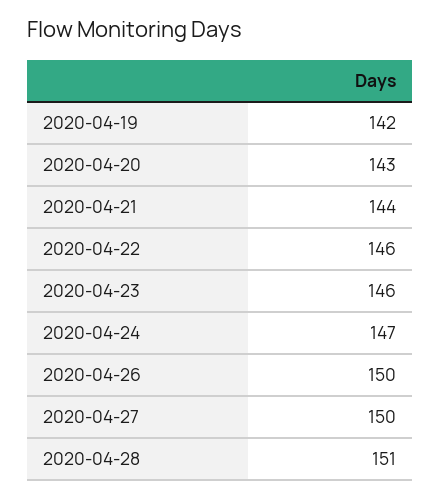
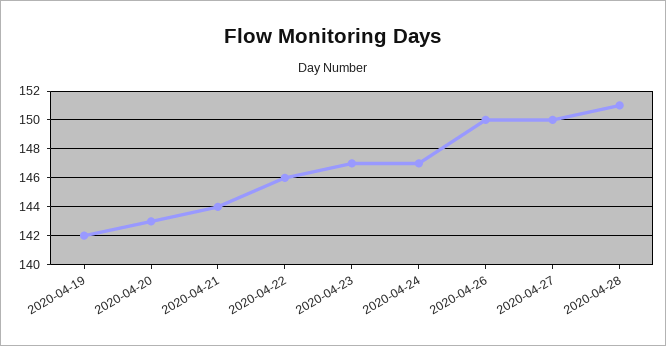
2020-04-23: 146 -> 147

